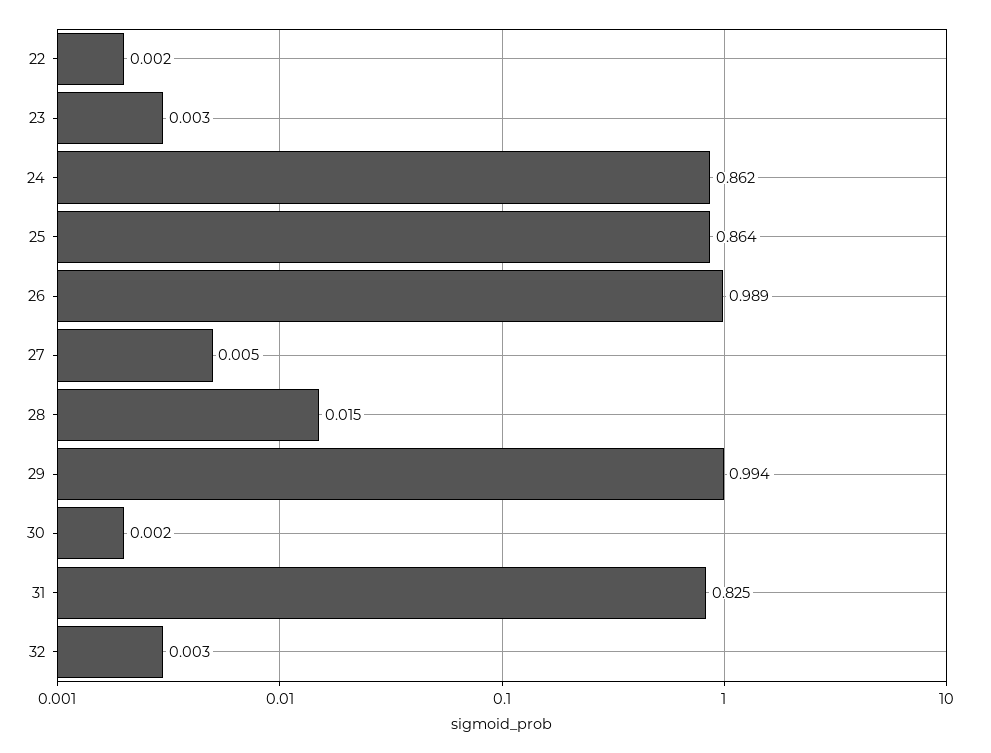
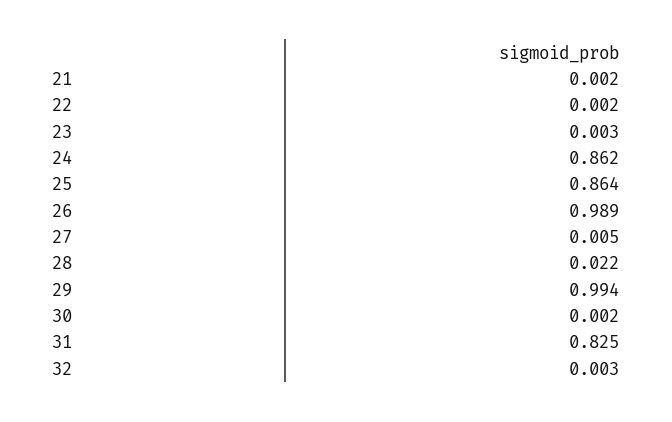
28: 0.015 -> 0.022
21: none -> 0.002

